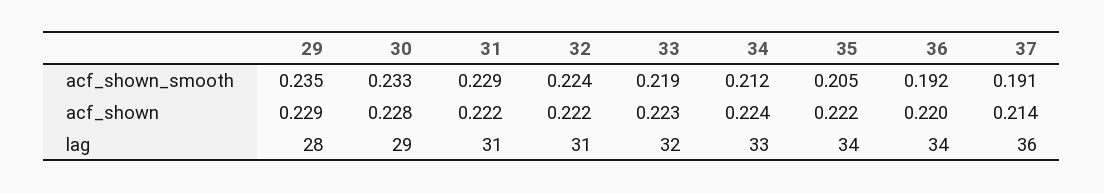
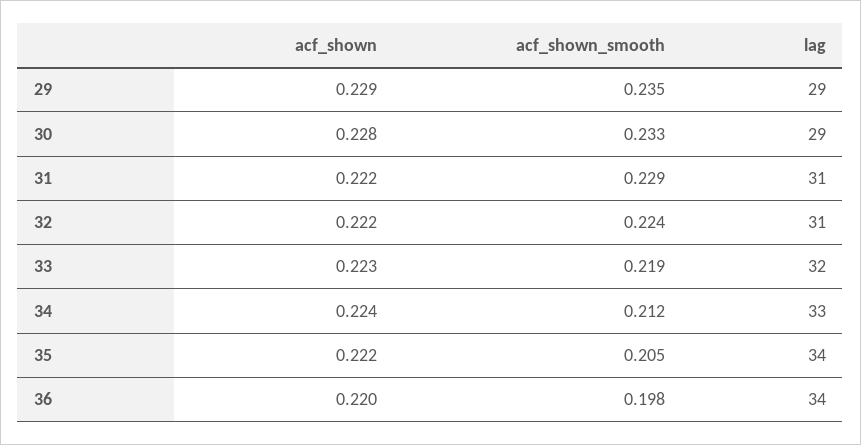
36, acf_shown_smooth: 0.192 -> 0.198
37, acf_shown_smooth: 0.191 -> none
37, acf_shown: 0.214 -> none
29, lag: 28 -> 29
37, lag: 36 -> none

